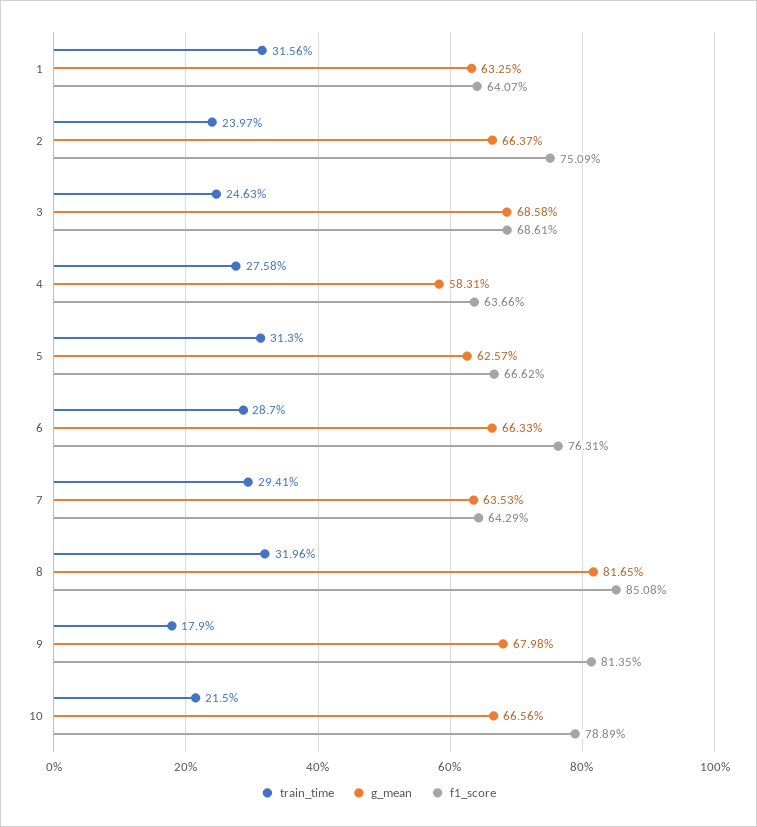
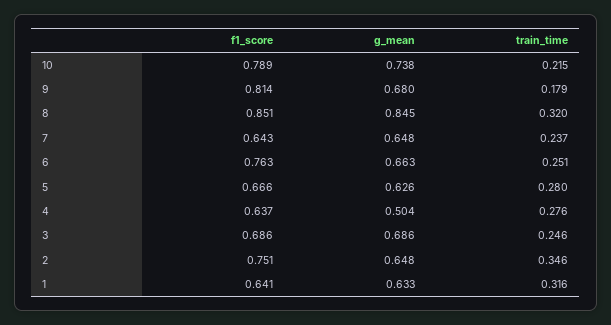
train_time, 2: 0.2397 -> 0.346
g_mean, 2: 0.6637 -> 0.648
g_mean, 4: 0.5831 -> 0.504
train_time, 5: 0.313 -> 0.28
train_time, 6: 0.287 -> 0.251
train_time, 7: 0.2941 -> 0.237
g_mean, 7: 0.6353 -> 0.648
g_mean, 8: 0.8165 -> 0.845
g_mean, 10: 0.6656 -> 0.738

